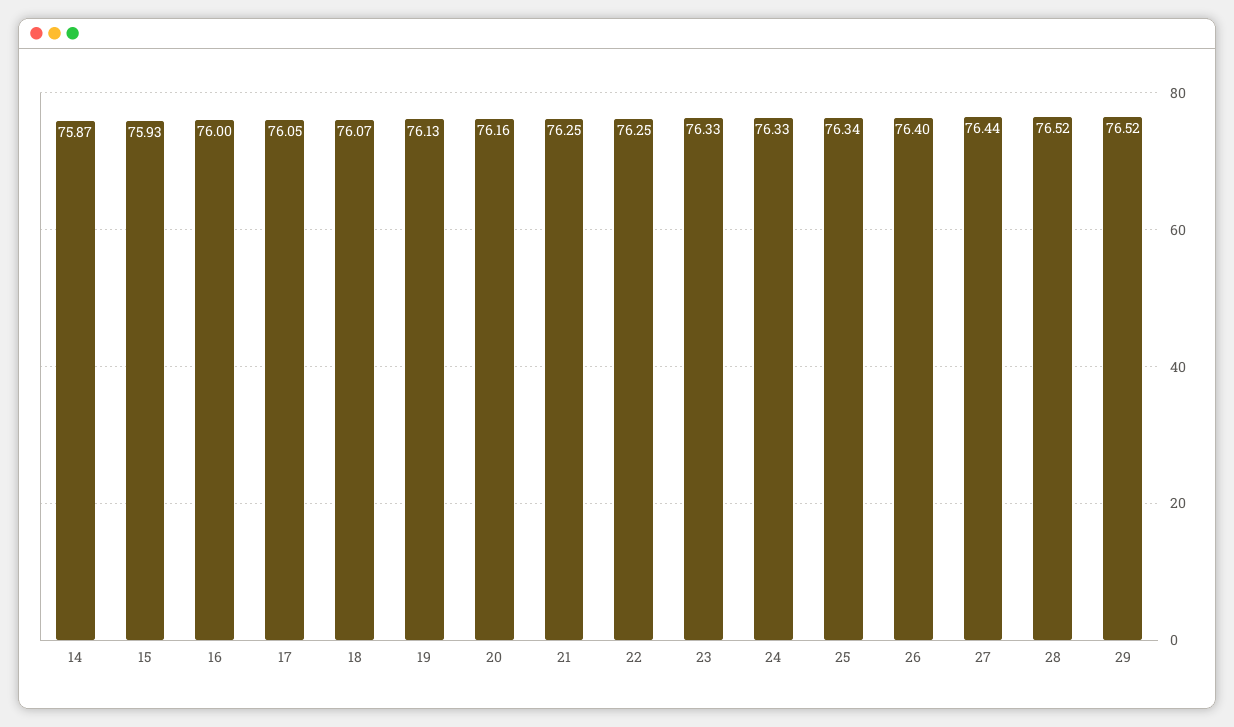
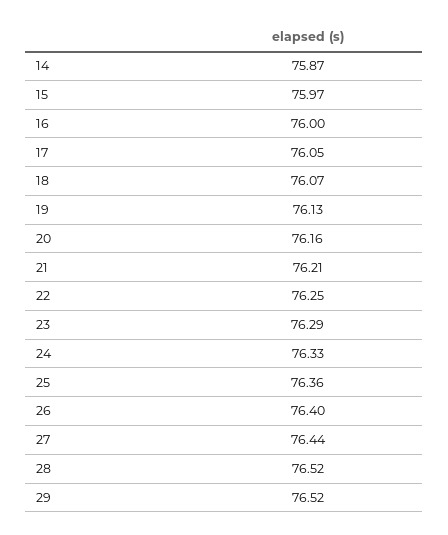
15: 75.93 -> 75.97
21: 76.25 -> 76.21
23: 76.33 -> 76.29
25: 76.34 -> 76.36

